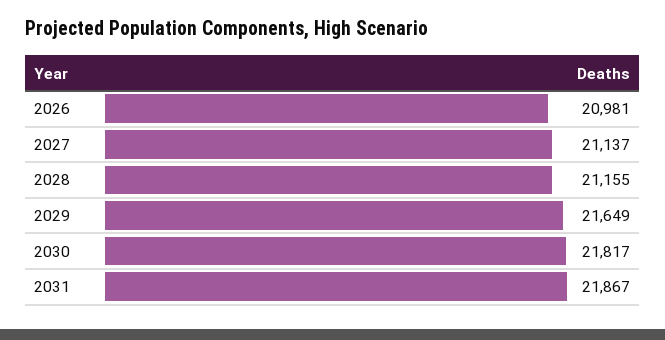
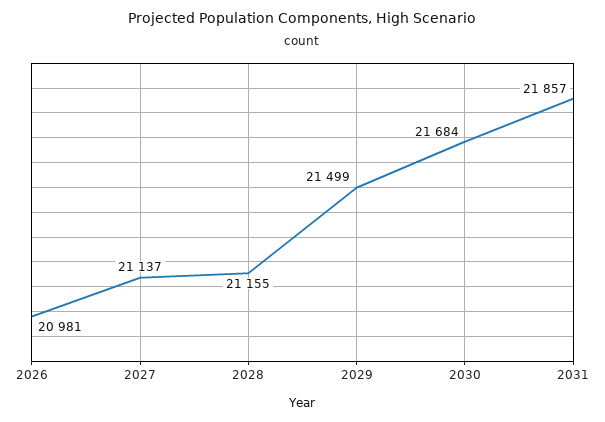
2029: 21649 -> 21499
2030: 21817 -> 21684
2031: 21867 -> 21857

